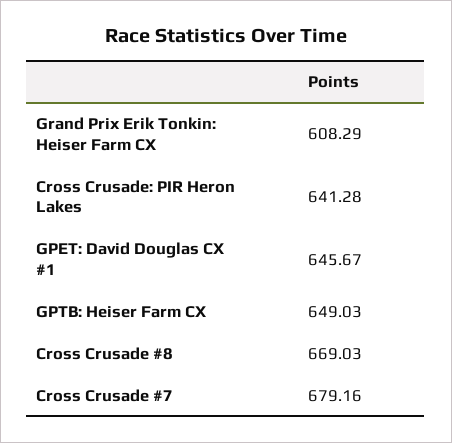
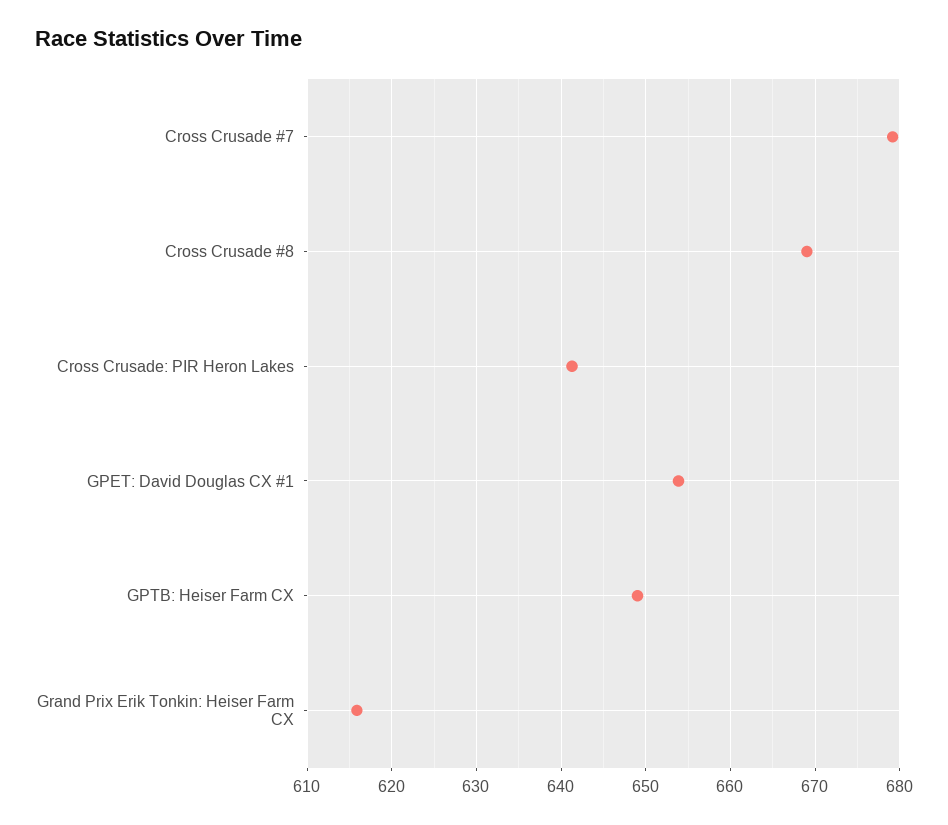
Grand Prix Erik Tonkin: Heiser Farm CX: 608.29 -> 616
GPET: David Douglas CX #1: 645.67 -> 654

